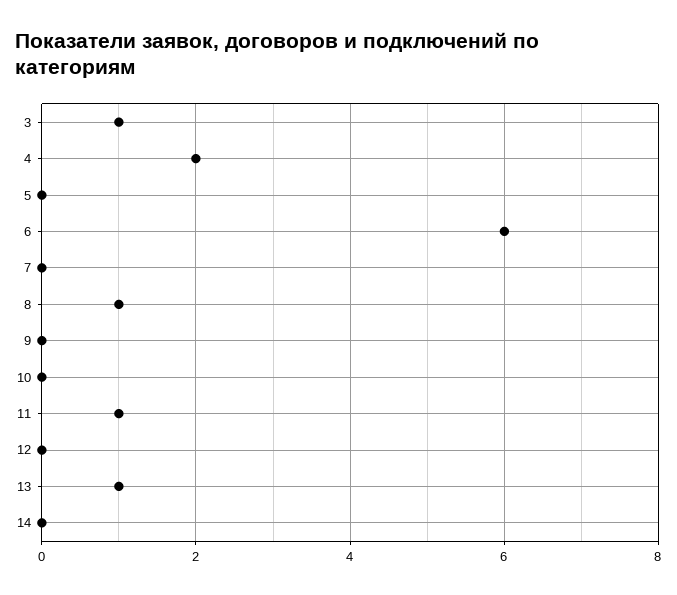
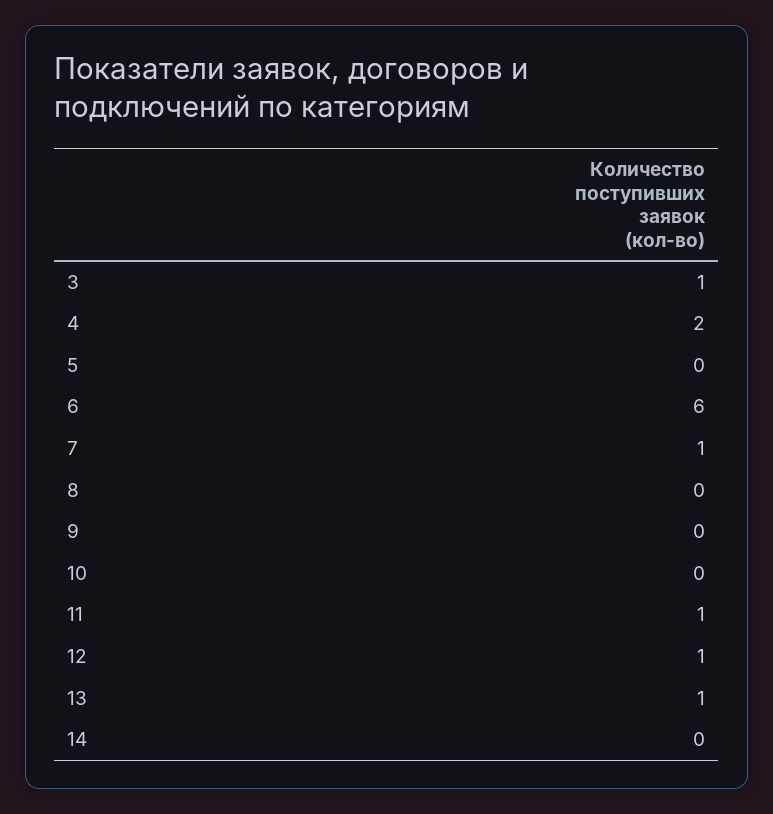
7: 0 -> 1
8: 1 -> 0
12: 0 -> 1

